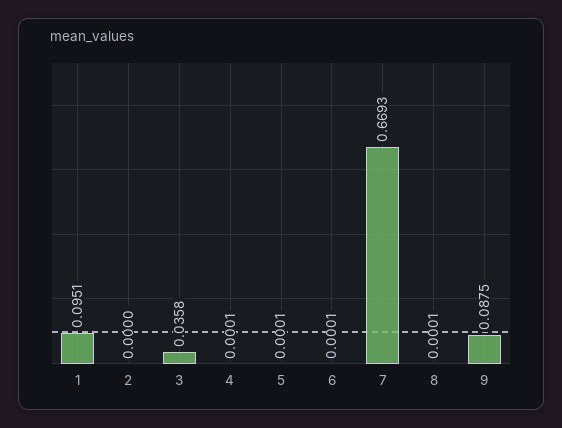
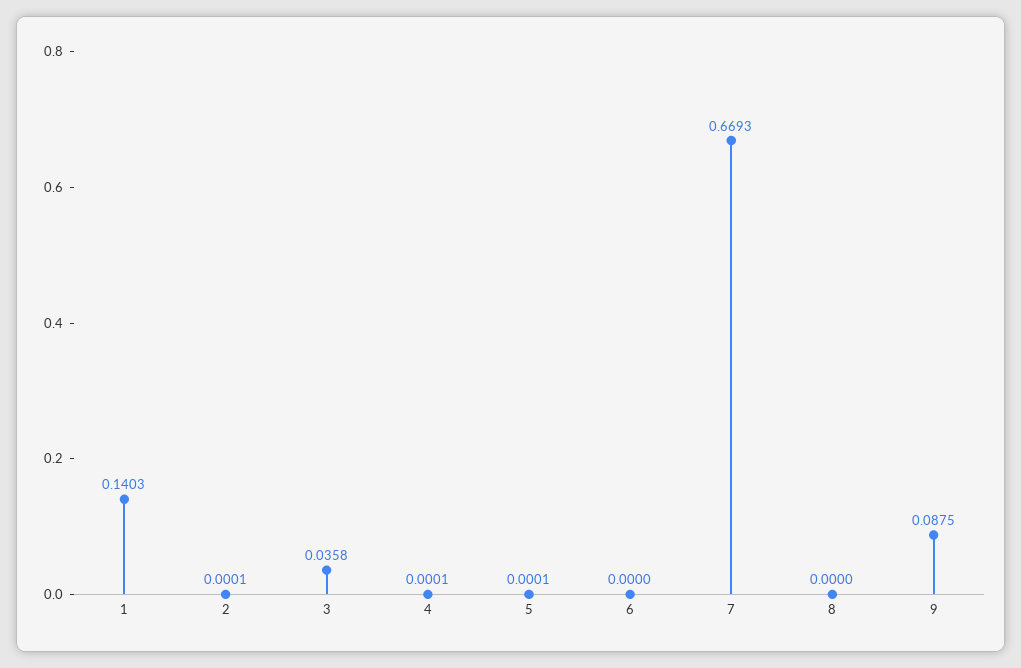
1: 0.0951 -> 0.1403
2: 0 -> 0.0001
6: 0.0001 -> 0
8: 0.0001 -> 0

